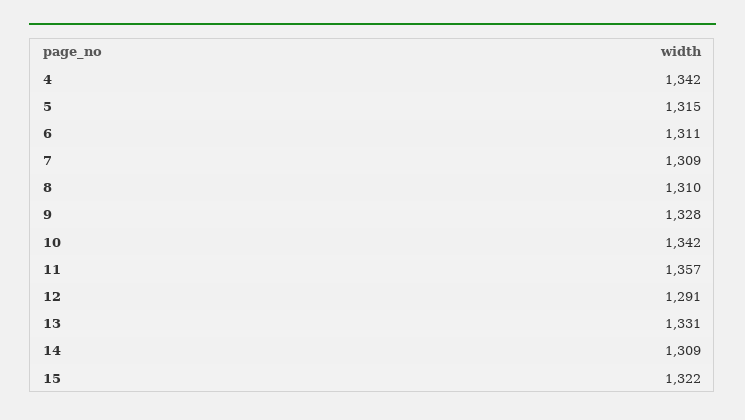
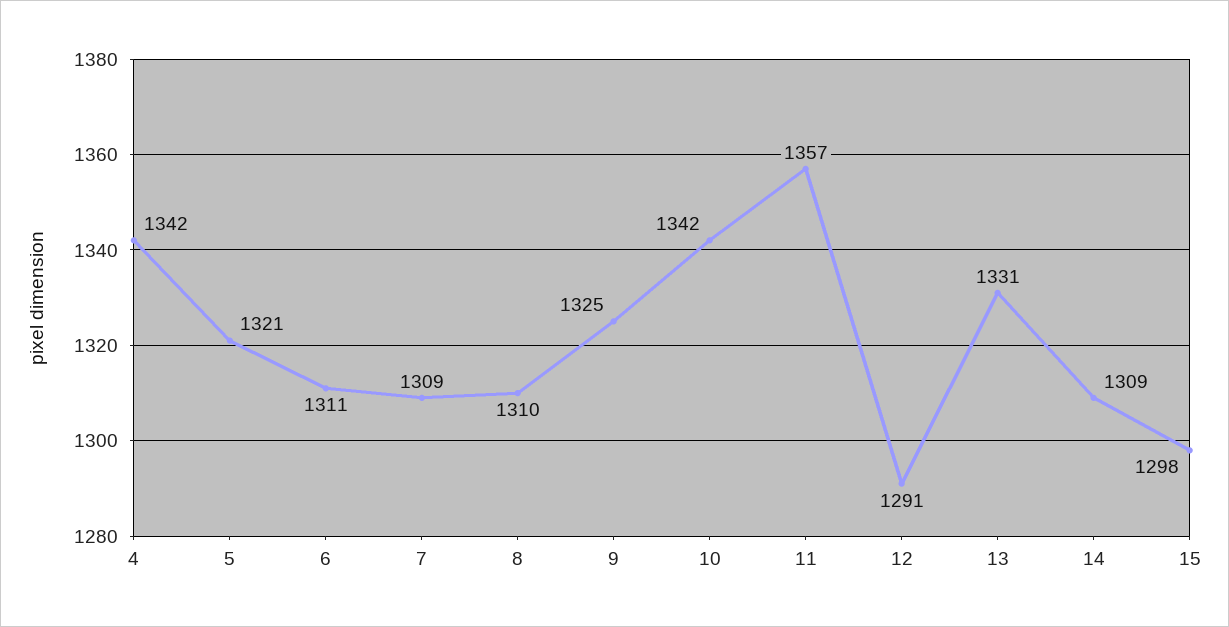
5: 1315 -> 1321
9: 1328 -> 1325
15: 1322 -> 1298

